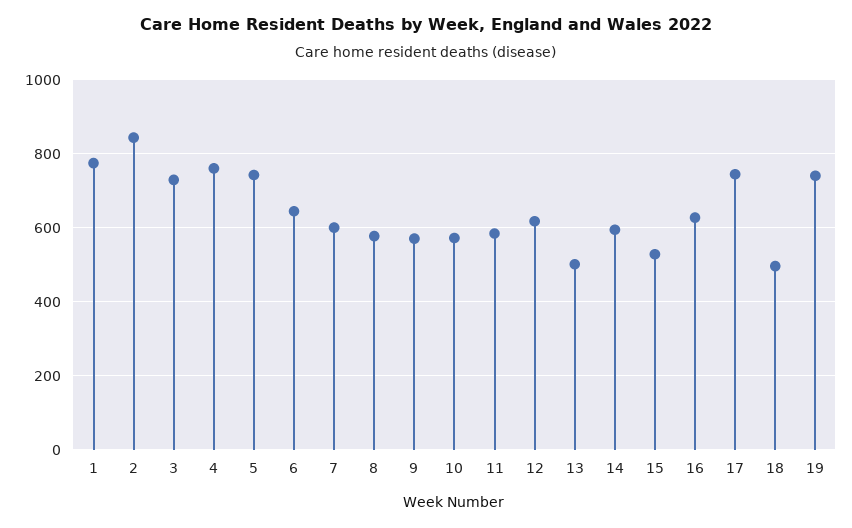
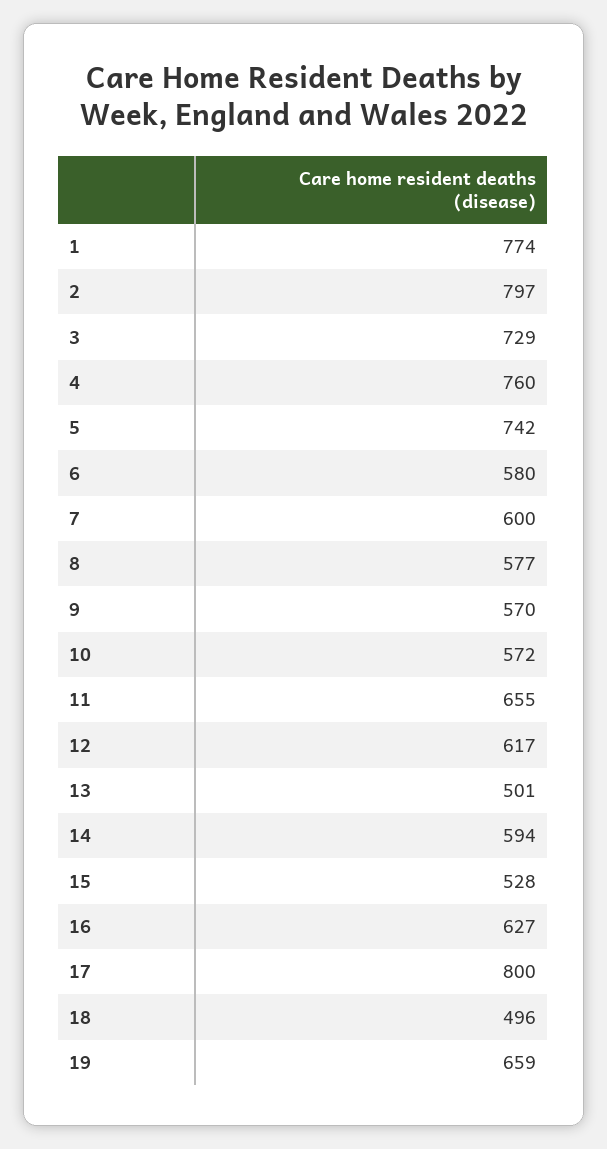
2: 840 -> 797
6: 640 -> 580
11: 580 -> 655
17: 740 -> 800
19: 740 -> 659

